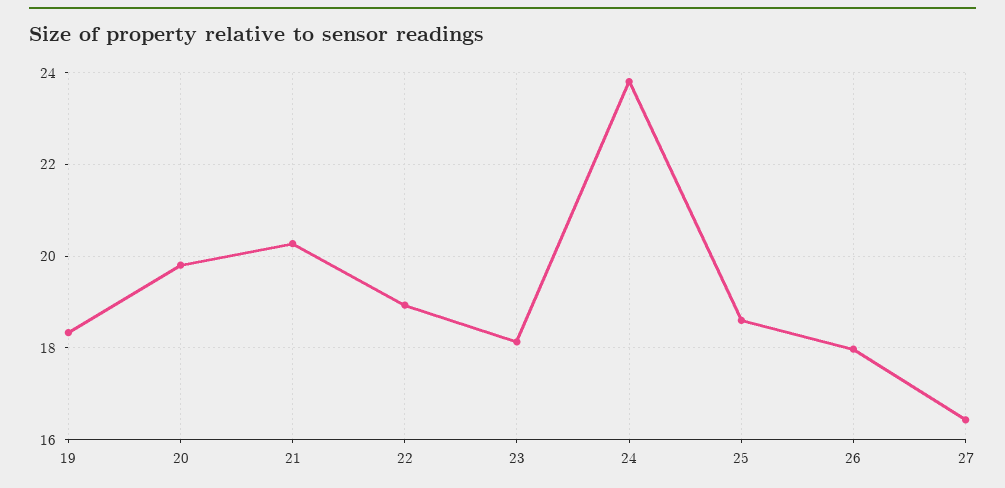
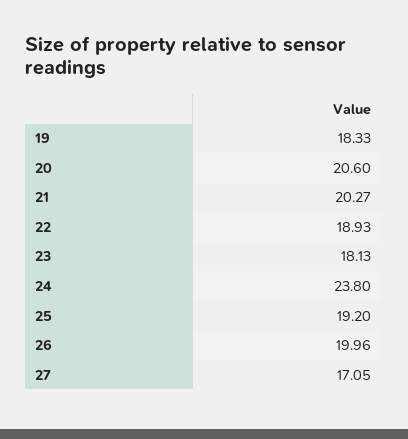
20: 19.8 -> 20.6
25: 18.6 -> 19.2
26: 18 -> 19.96
27: 16.4 -> 17.05

